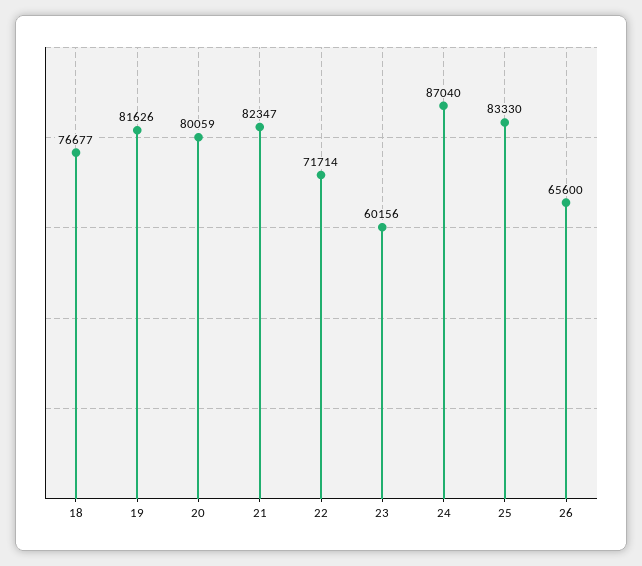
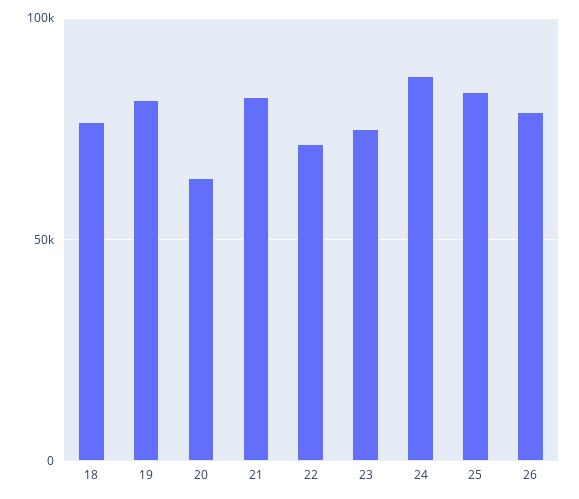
20: 80059 -> 65000
23: 60156 -> 75000
26: 65600 -> 80000

